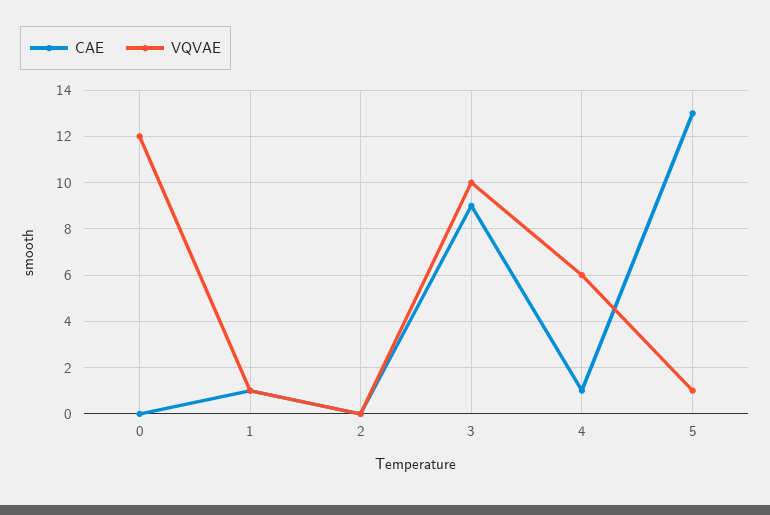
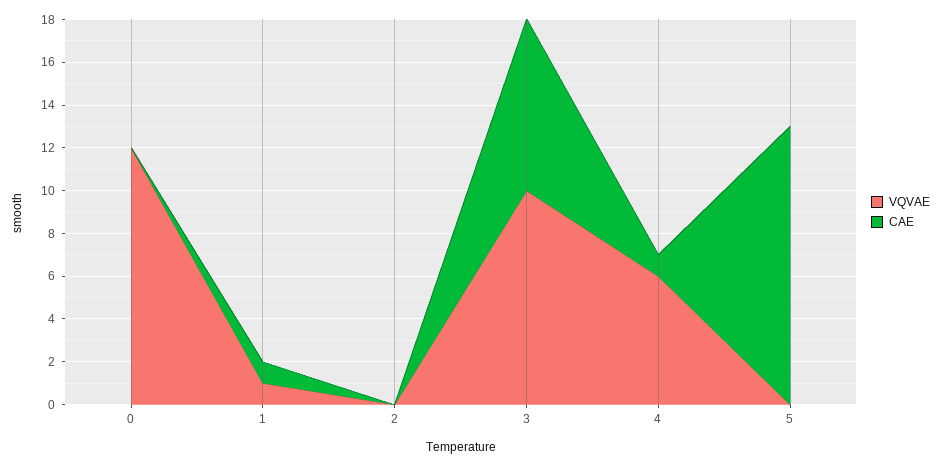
CAE, 3: 9 -> 8
VQVAE, 5: 1 -> 0

